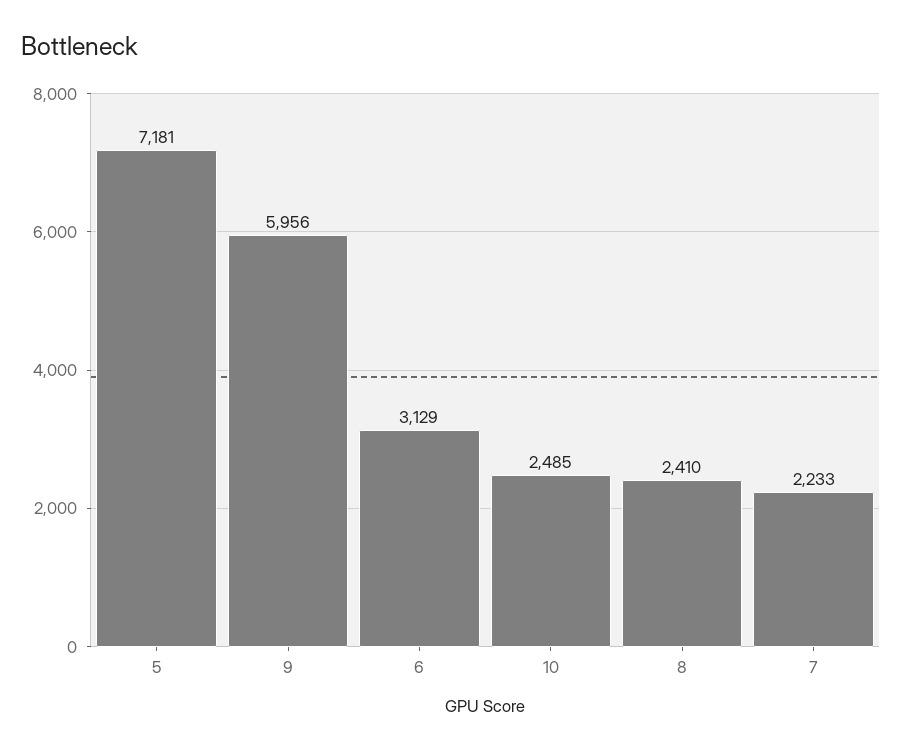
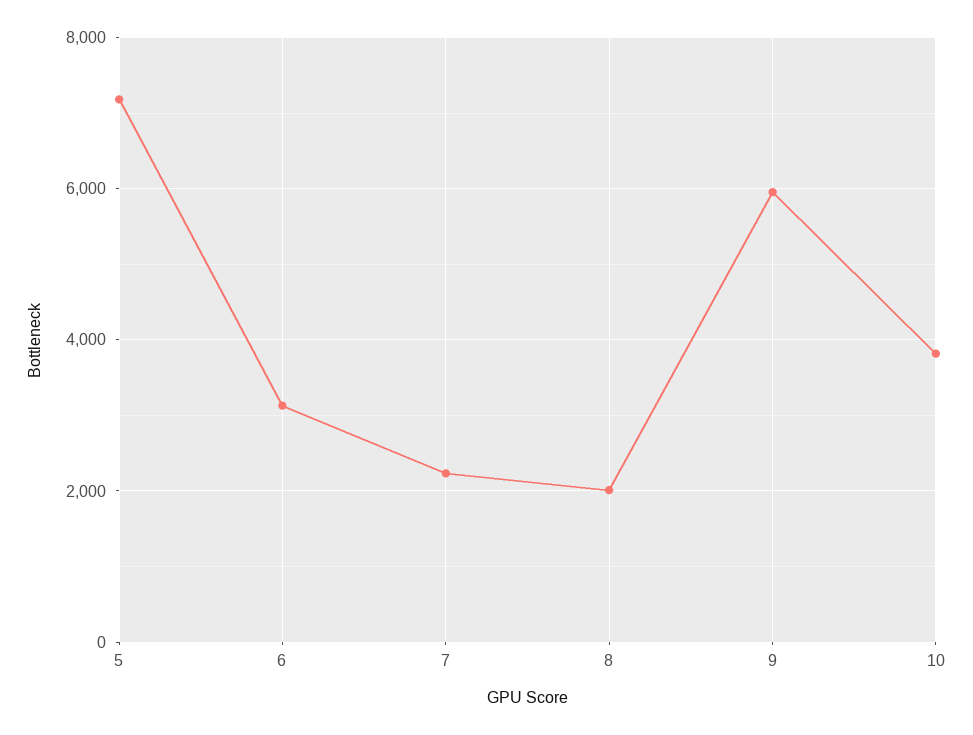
10: 2485 -> 3800
8: 2410 -> 2000

